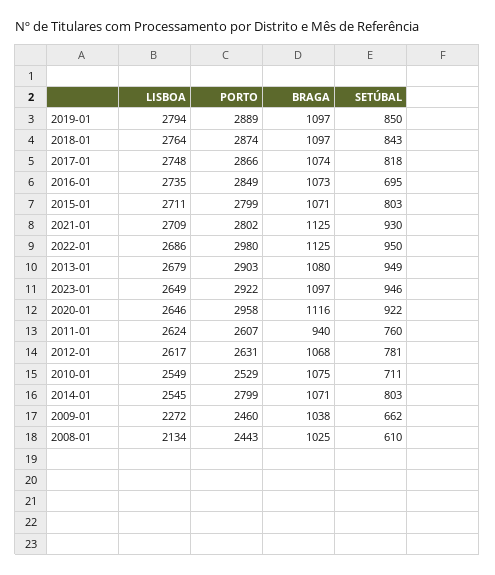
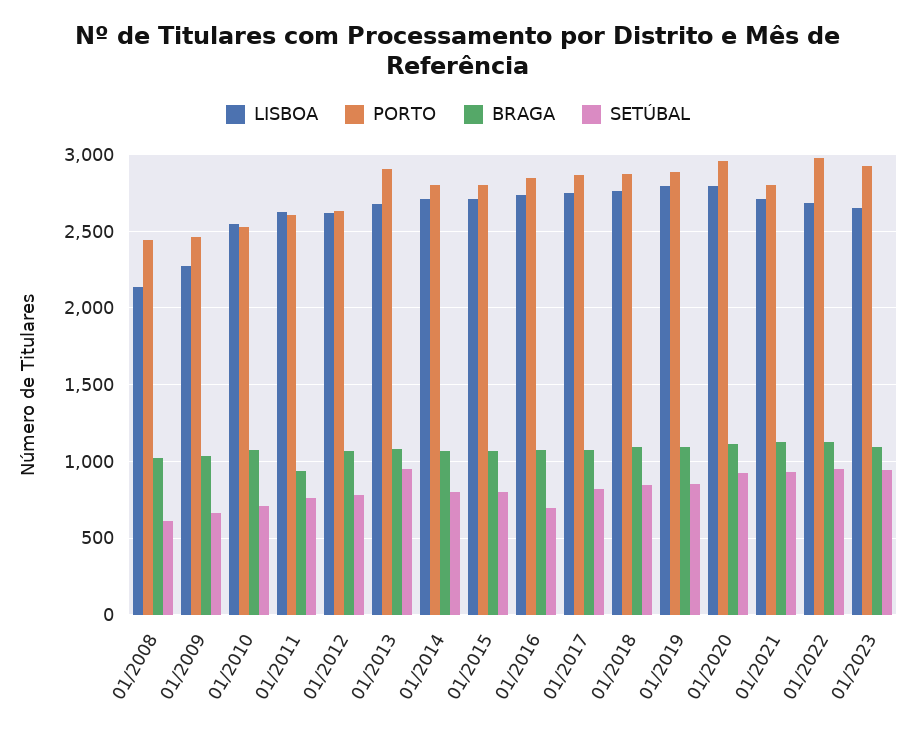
LISBOA, 2020-01: 2646 -> 2800
LISBOA, 2014-01: 2545 -> 2700

